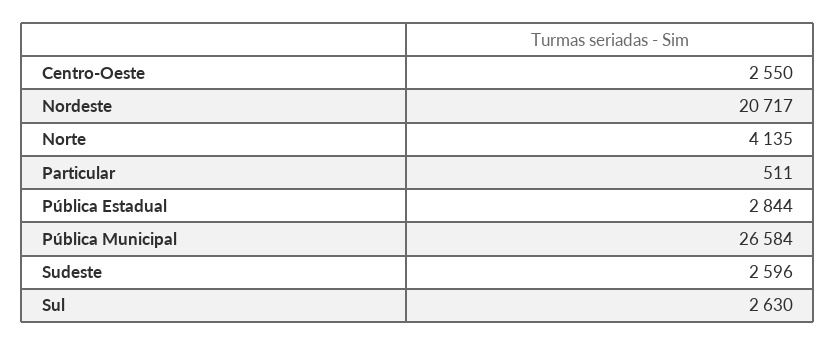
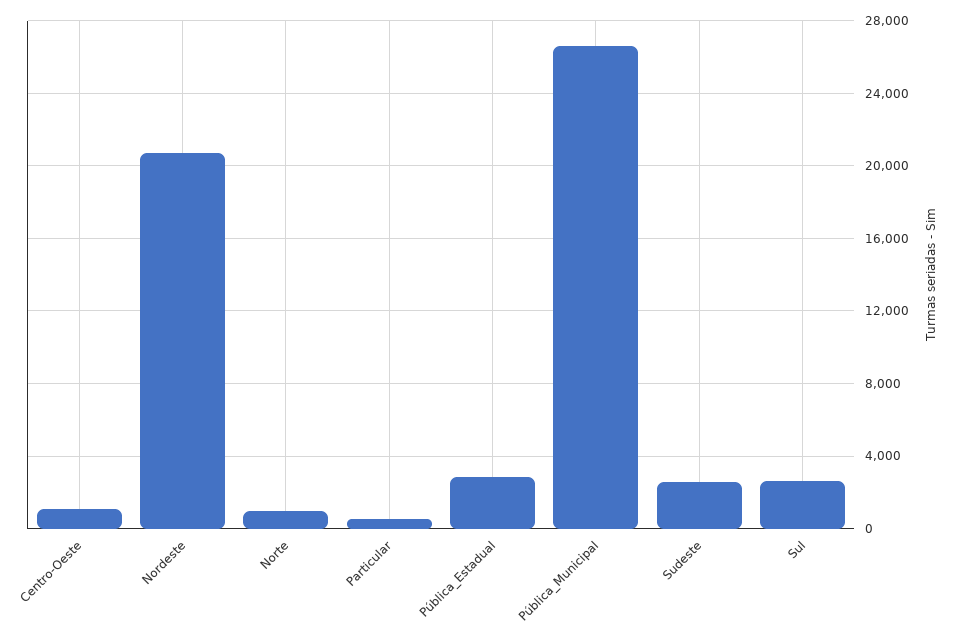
Centro-Oeste: 2550 -> 1000
Norte: 4135 -> 1000

